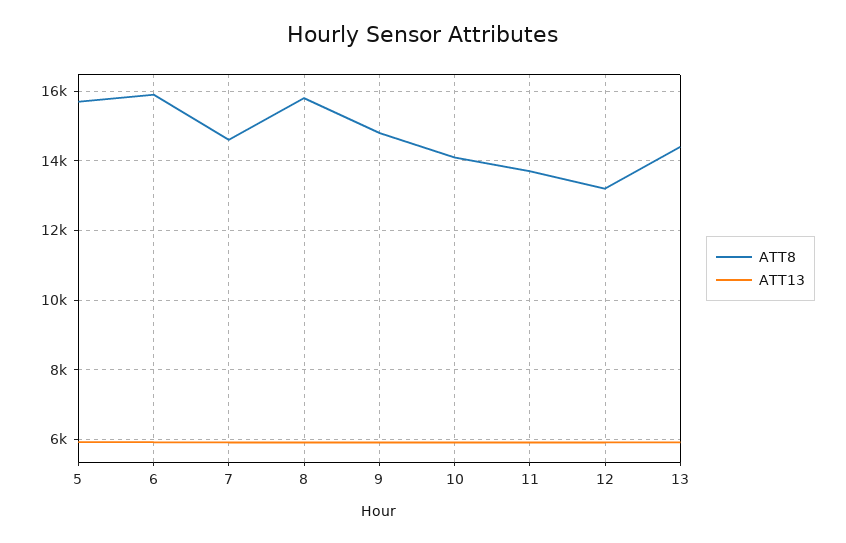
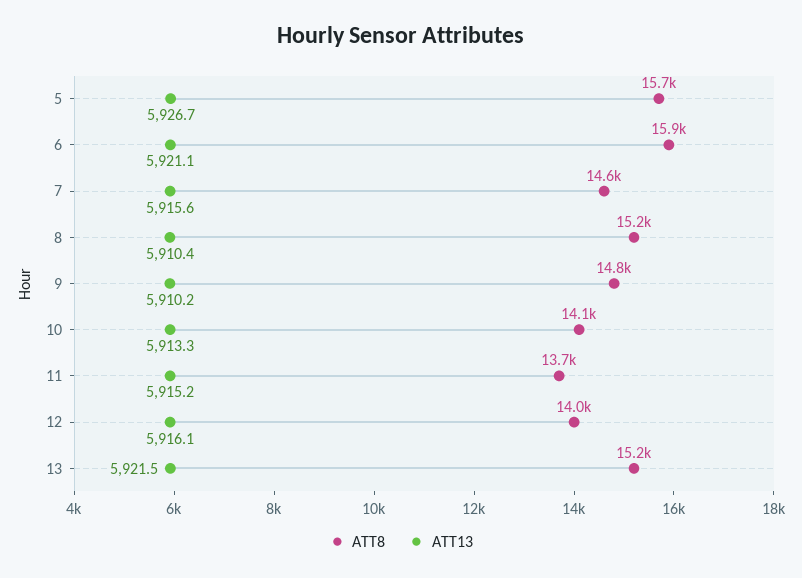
ATT8, 8: 15800 -> 15200
ATT8, 12: 13200 -> 14000
ATT8, 13: 14400 -> 15200

